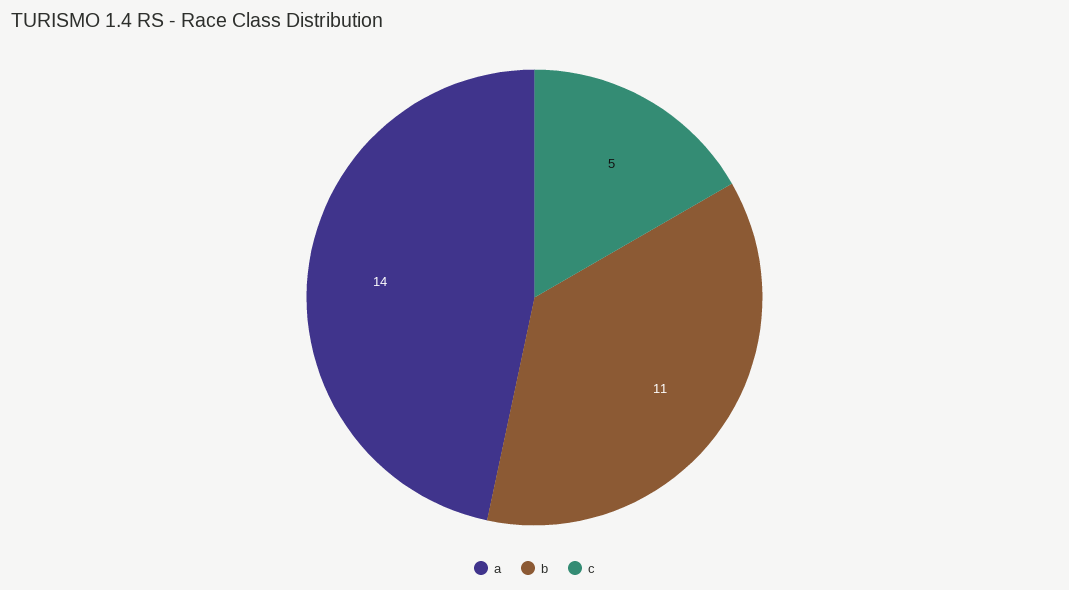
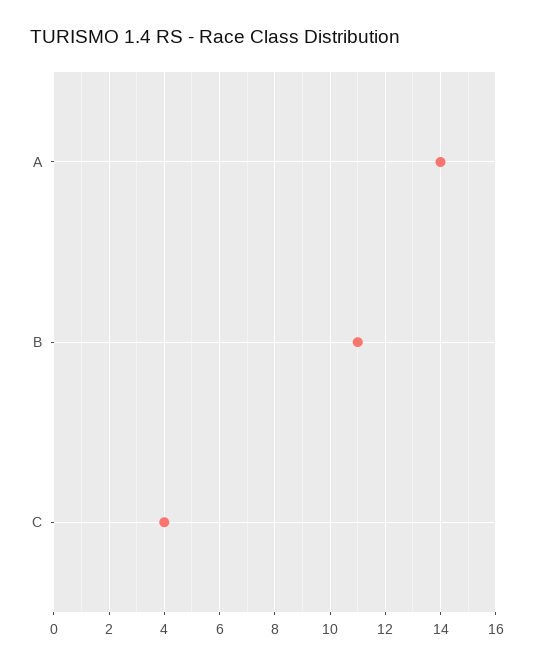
c: 5 -> 4

